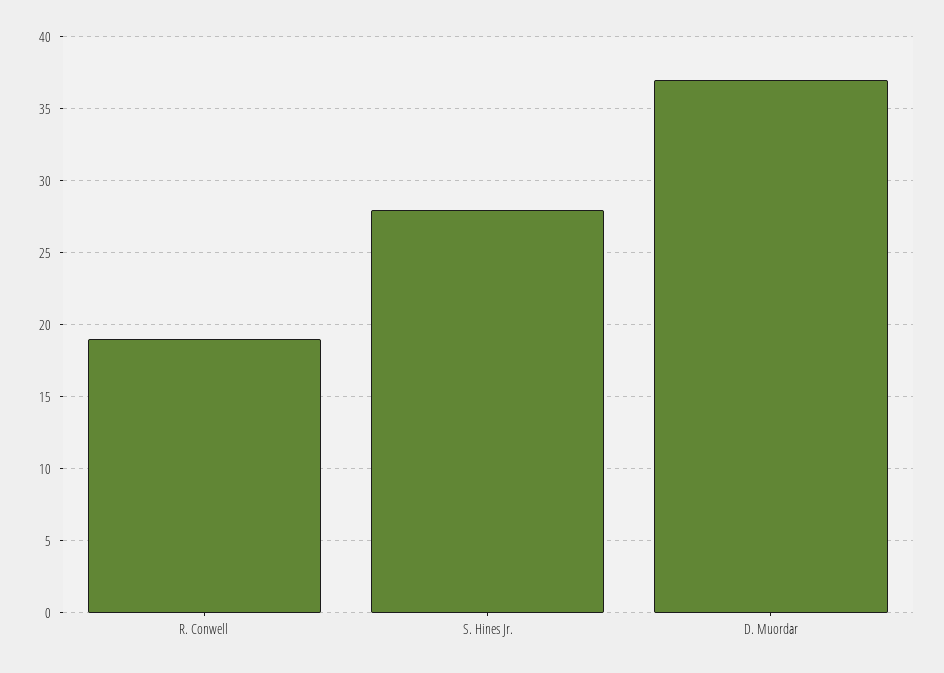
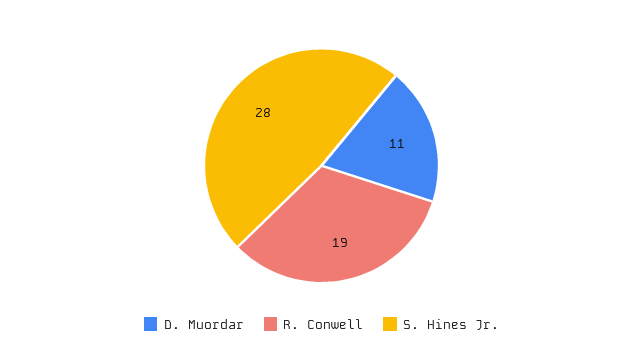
D. Muordar: 37 -> 11

